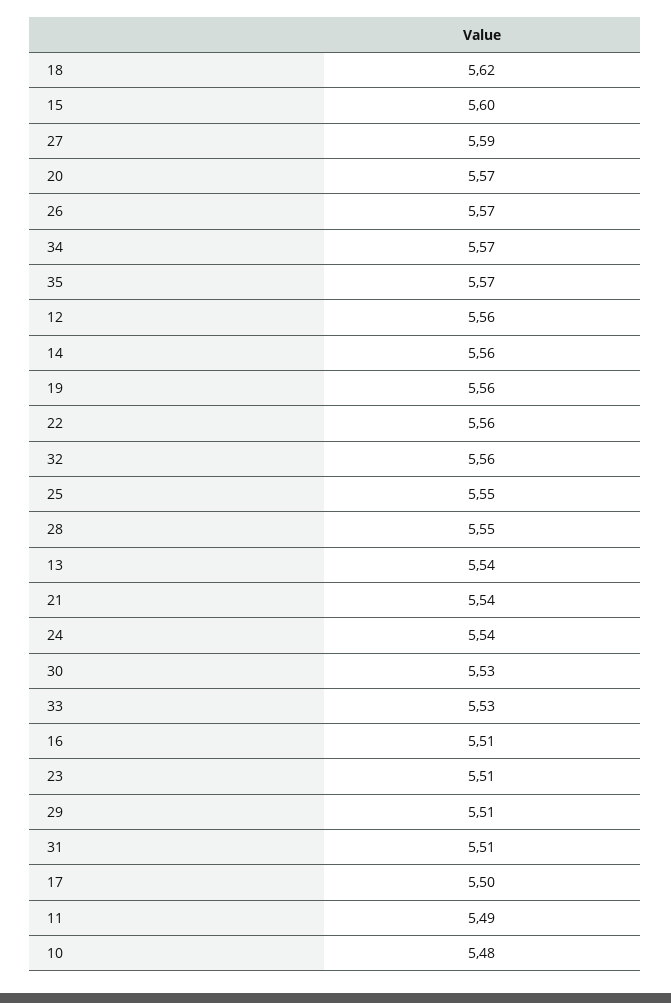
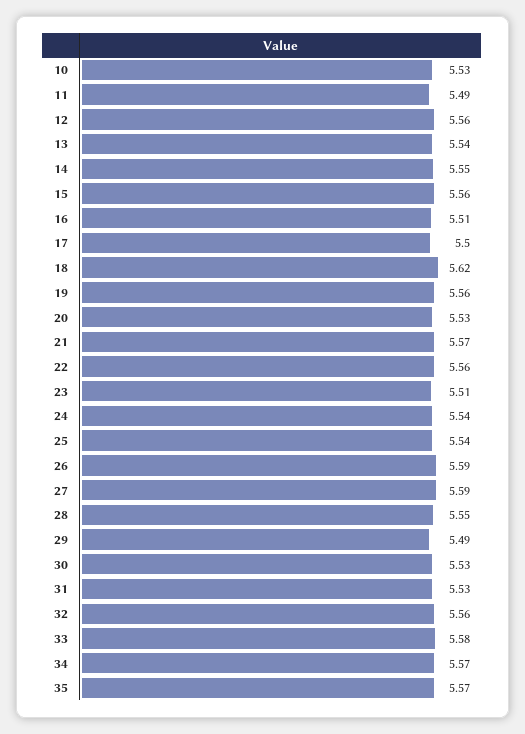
15: 5.6 -> 5.56
20: 5.57 -> 5.53
26: 5.57 -> 5.59
14: 5.56 -> 5.55
25: 5.55 -> 5.54
21: 5.54 -> 5.57
33: 5.53 -> 5.58
29: 5.51 -> 5.49
31: 5.51 -> 5.53
10: 5.48 -> 5.53

